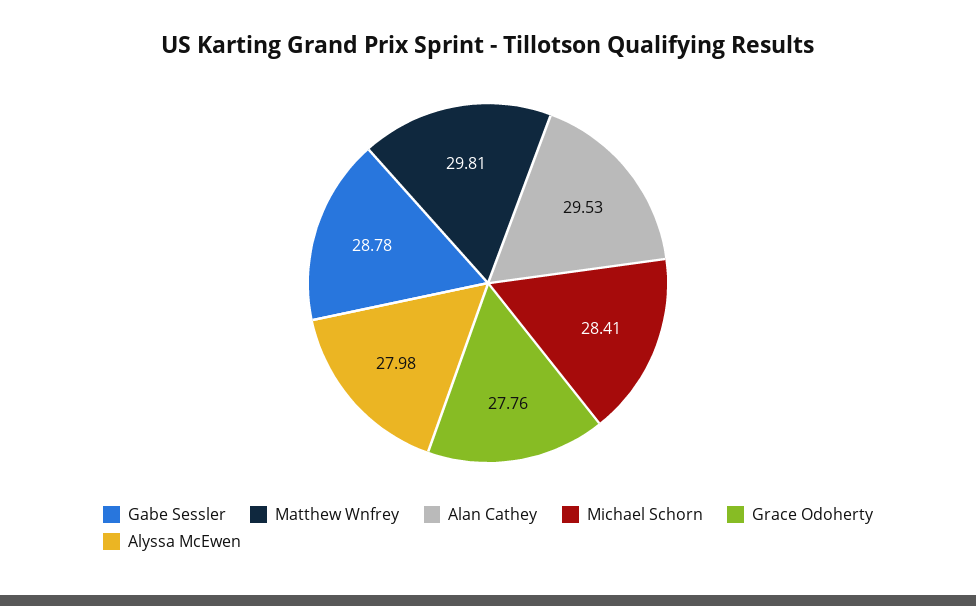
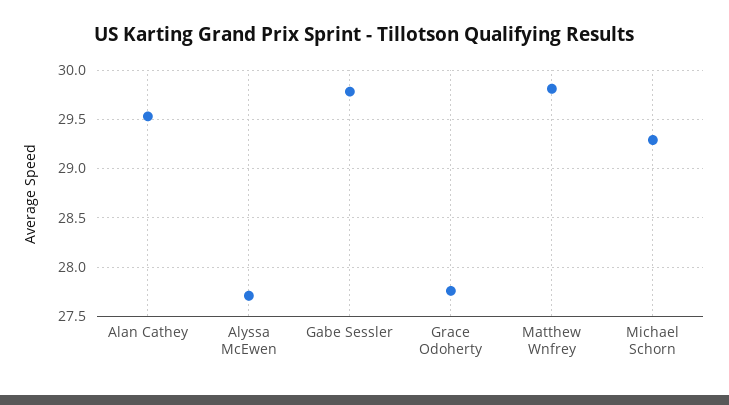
Gabe Sessler: 28.78 -> 29.8
Michael Schorn: 28.41 -> 29.3
Alyssa McEwen: 27.98 -> 27.7

